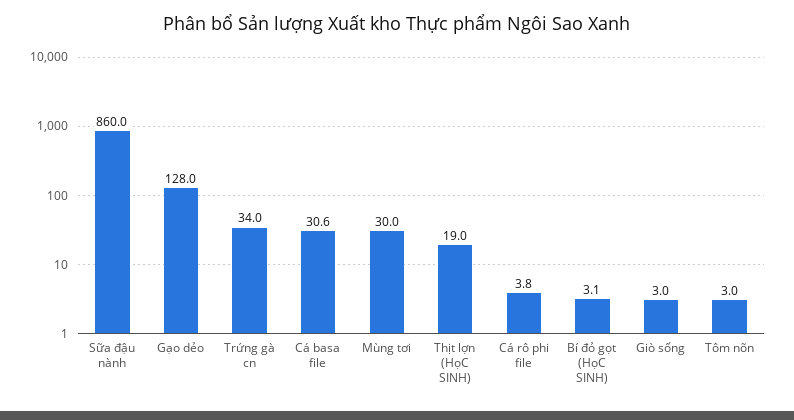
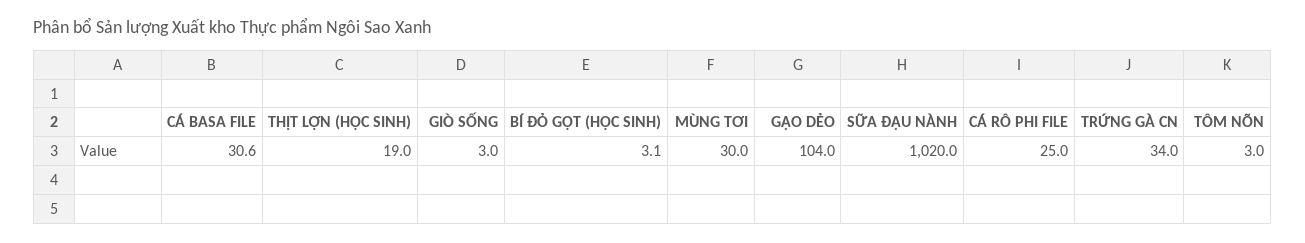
Sữa đậu nành: 860 -> 1020
Gạo dẻo: 128 -> 104
Cá rô phi file: 3.8 -> 25

